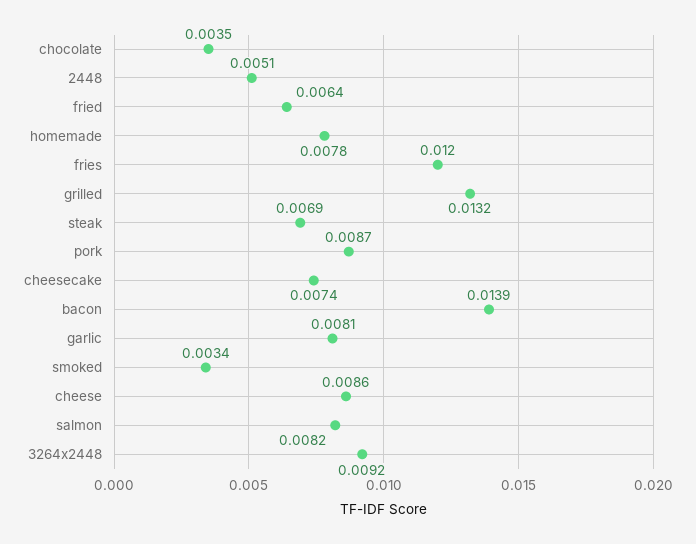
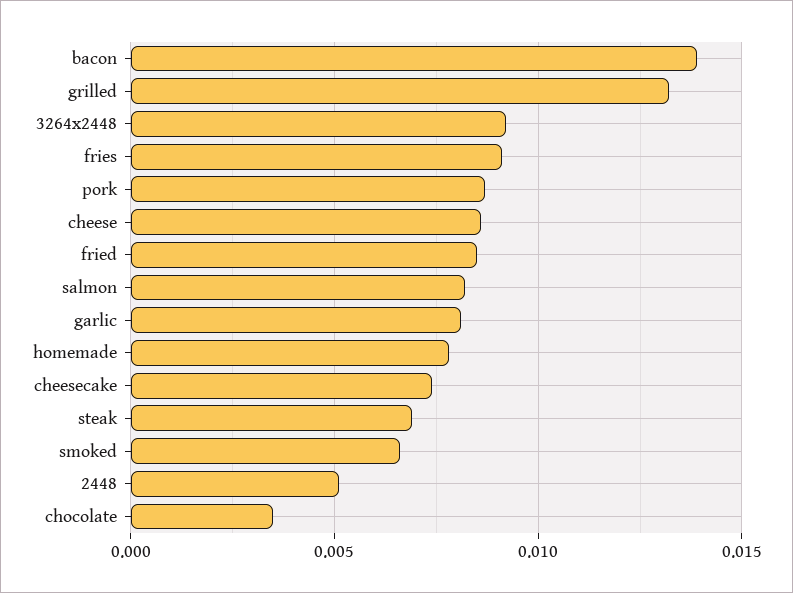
fried: 0.0064 -> 0.0085
fries: 0.012 -> 0.009
smoked: 0.0034 -> 0.0065

